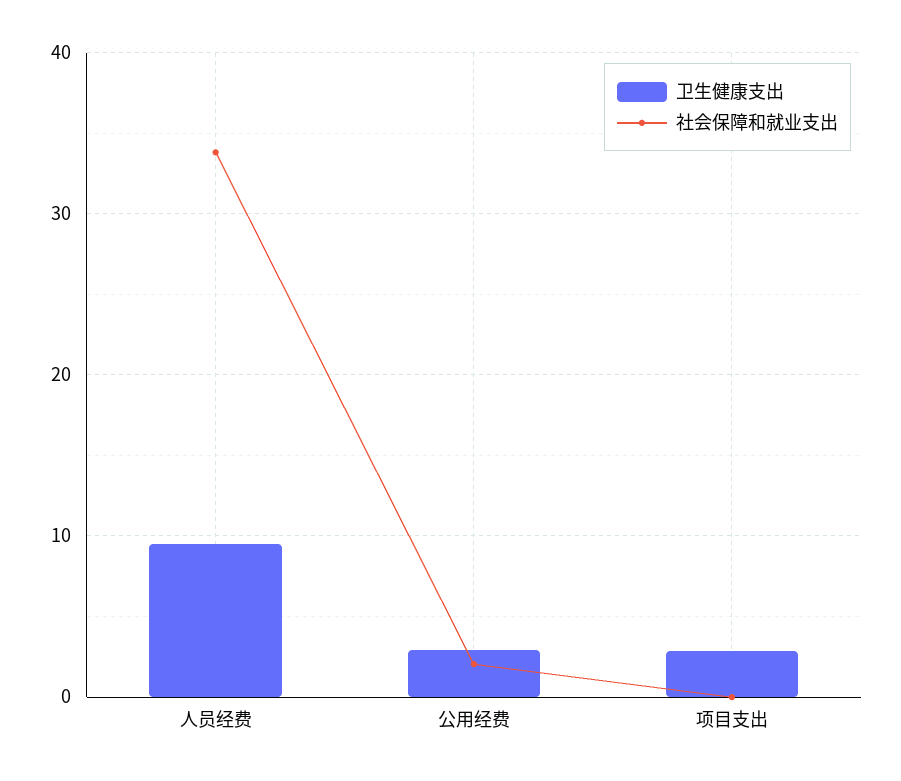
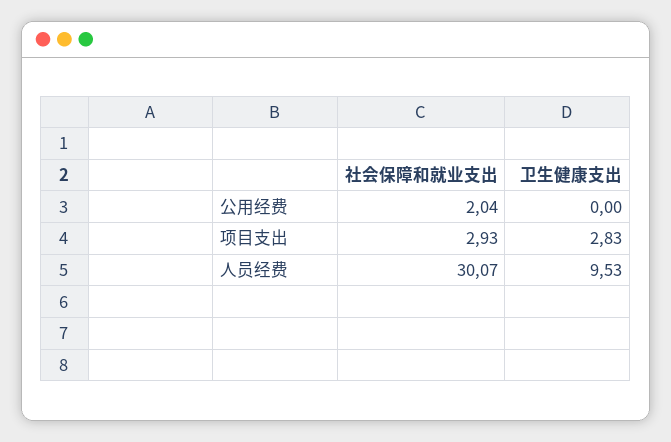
社会保障和就业支出, 人员经费: 34 -> 30.07
卫生健康支出, 公用经费: 3 -> 0
社会保障和就业支出, 项目支出: 0 -> 2.93

